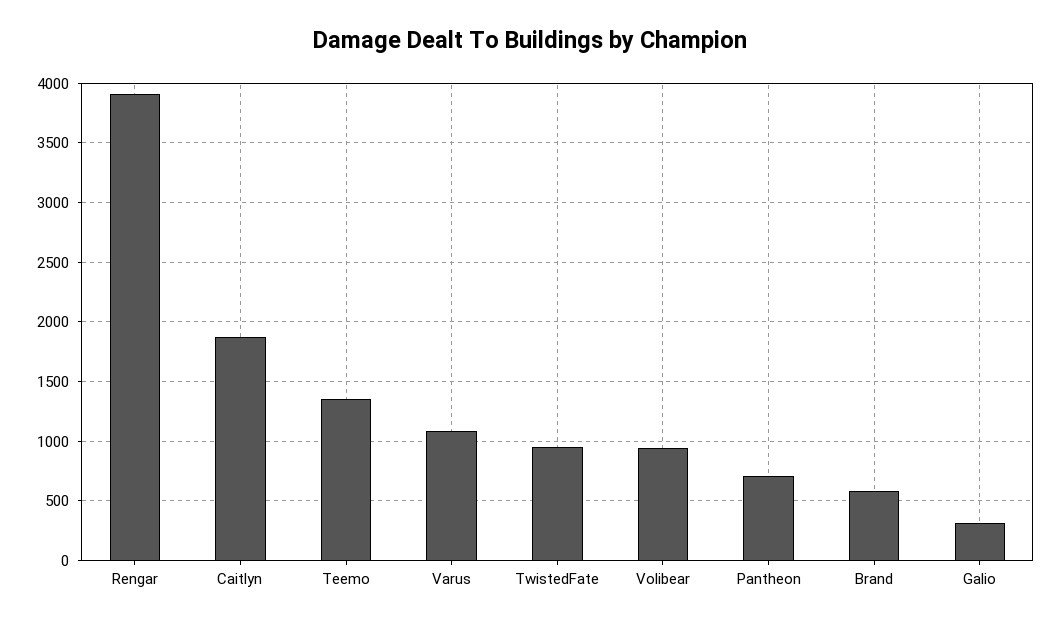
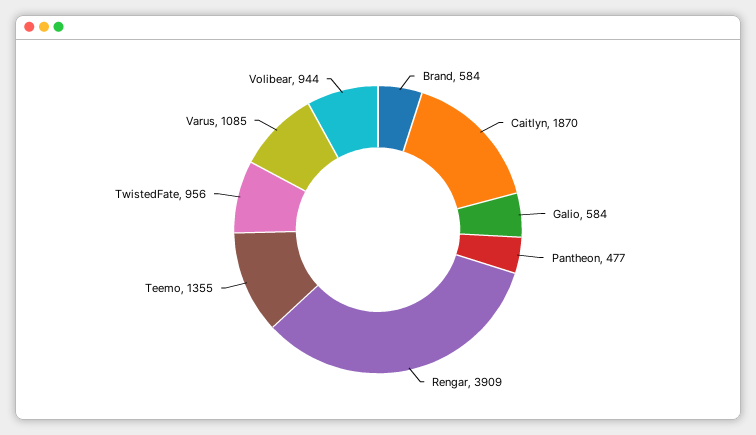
Pantheon: 700 -> 477
Galio: 300 -> 584

